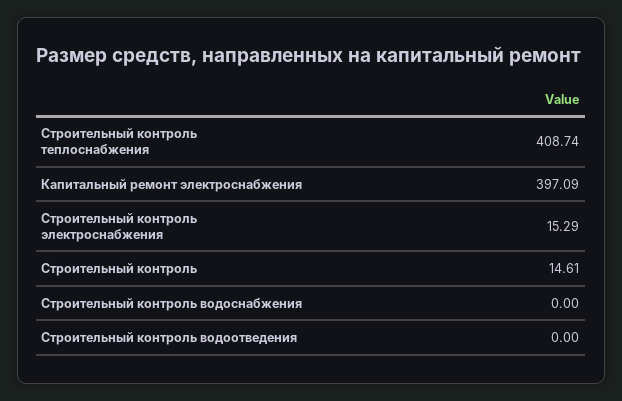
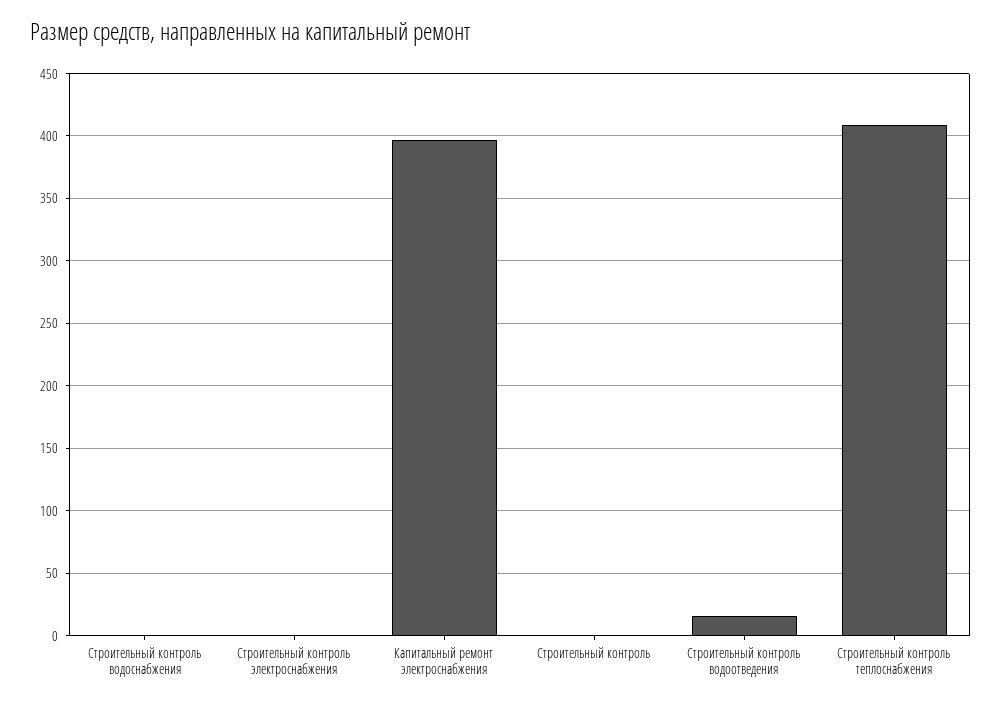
Строительный контроль электроснабжения: 15.29 -> 0
Строительный контроль: 14.61 -> 0
Строительный контроль водоотведения: 0 -> 15

